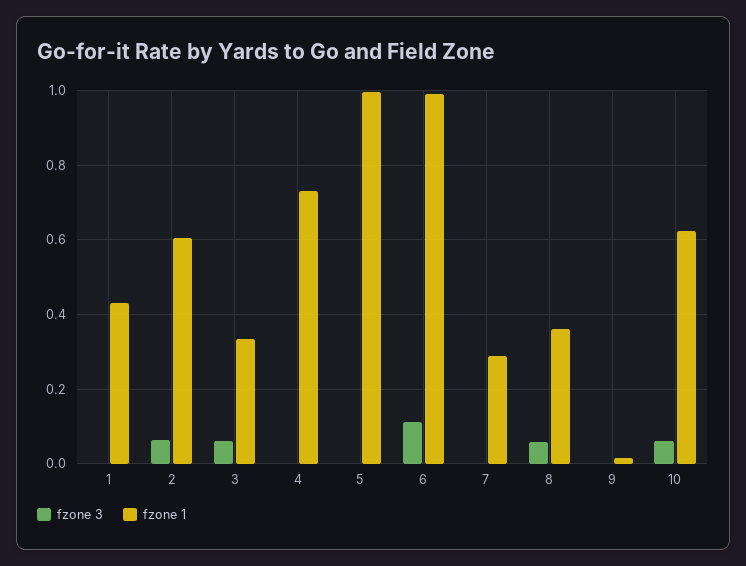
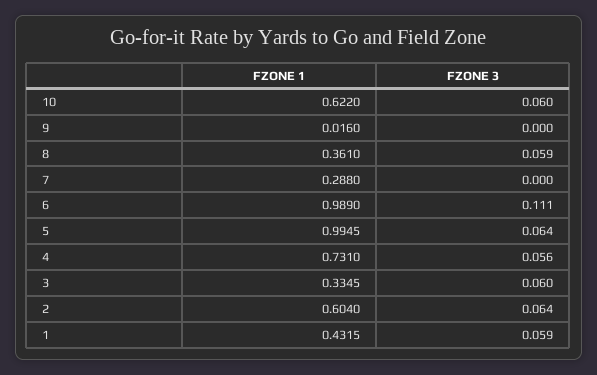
fzone 3, 1: 0 -> 0.059
fzone 3, 4: 0 -> 0.056
fzone 3, 5: 0 -> 0.064

